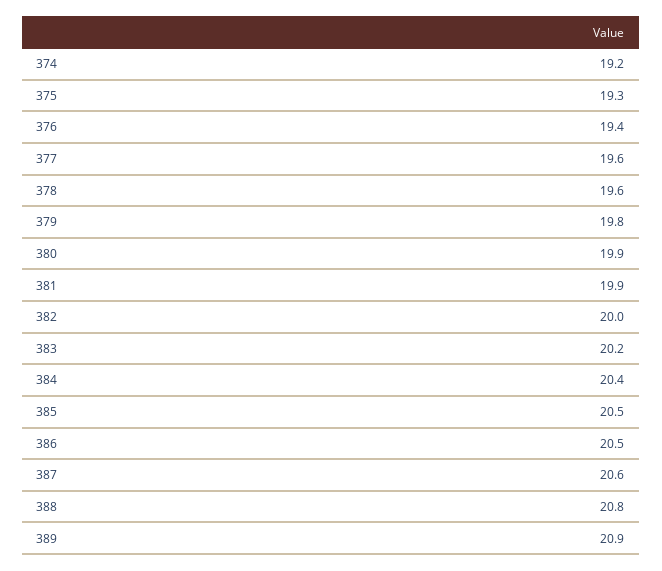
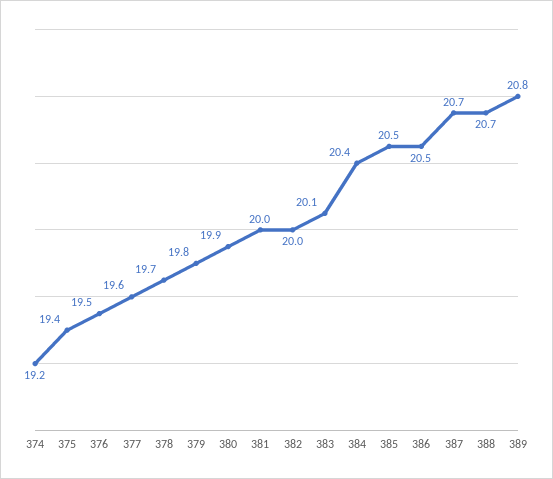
375: 19.3 -> 19.4
376: 19.4 -> 19.5
378: 19.6 -> 19.7
381: 19.9 -> 20
383: 20.2 -> 20.1
387: 20.6 -> 20.7
388: 20.8 -> 20.7
389: 20.9 -> 20.8

